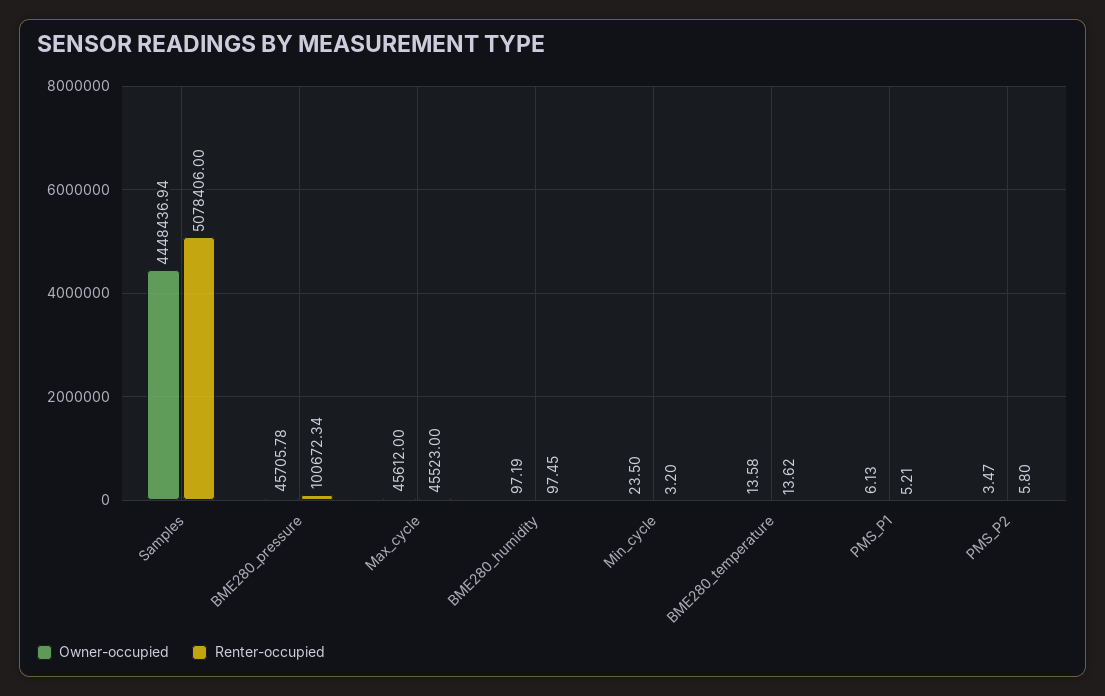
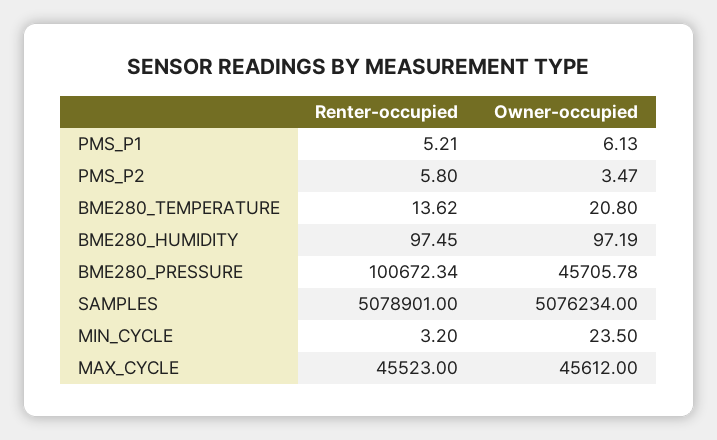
Owner-occupied, Samples: 4448436.94 -> 5076234
Renter-occupied, Samples: 5078406 -> 5078901
Owner-occupied, BME280_temperature: 13.58 -> 20.8

